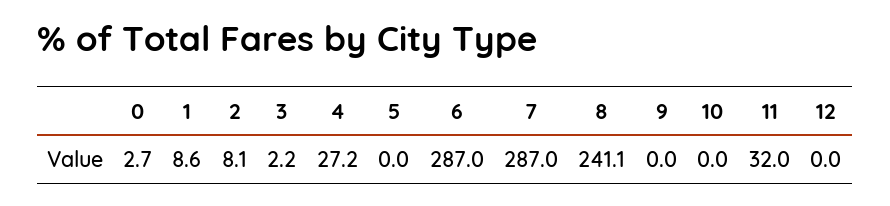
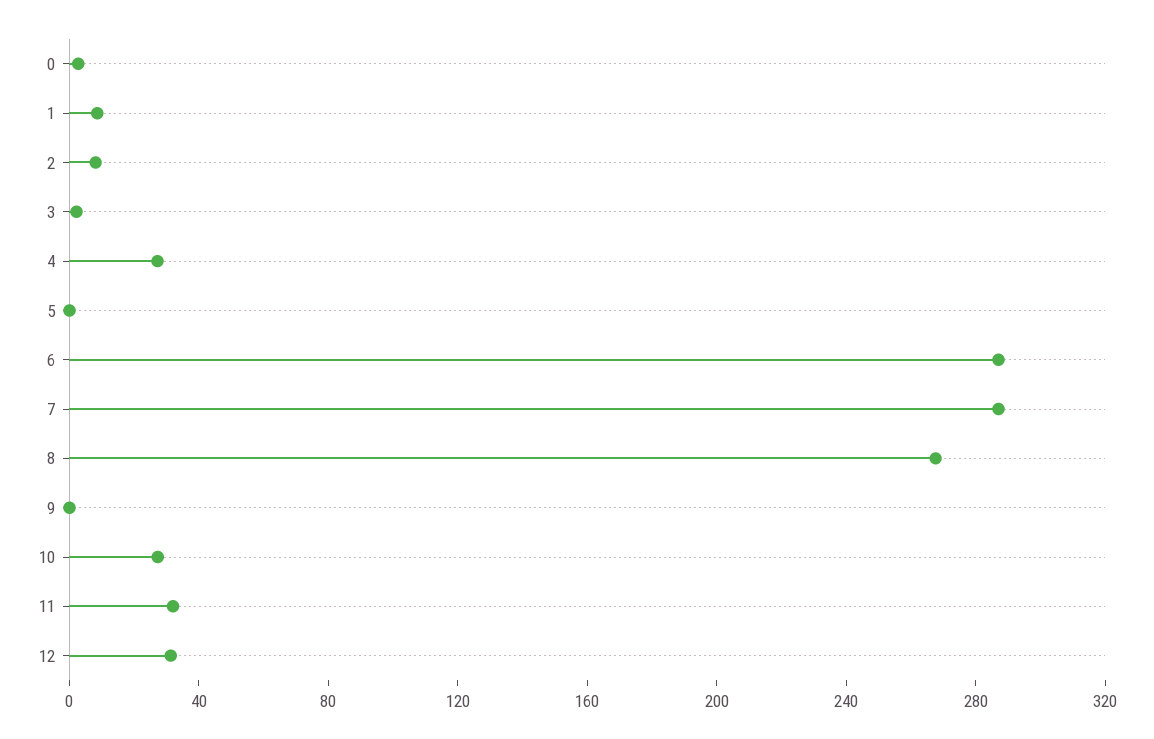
8: 241.1 -> 270
10: 0 -> 30
12: 0 -> 30

